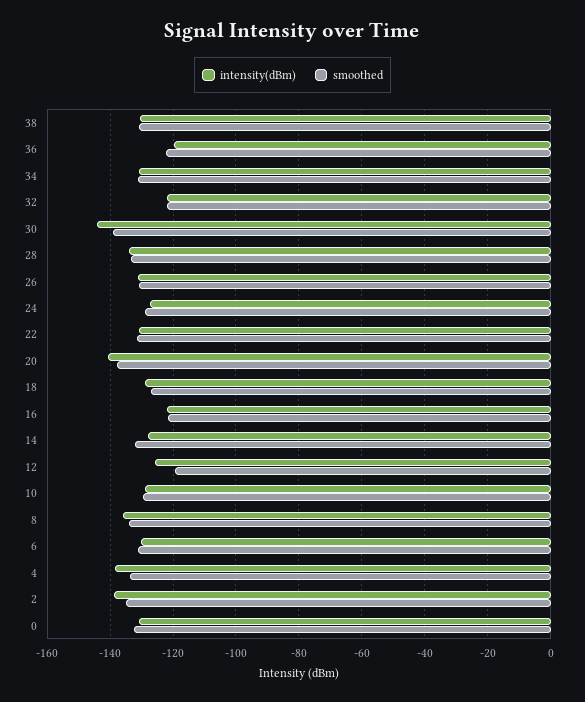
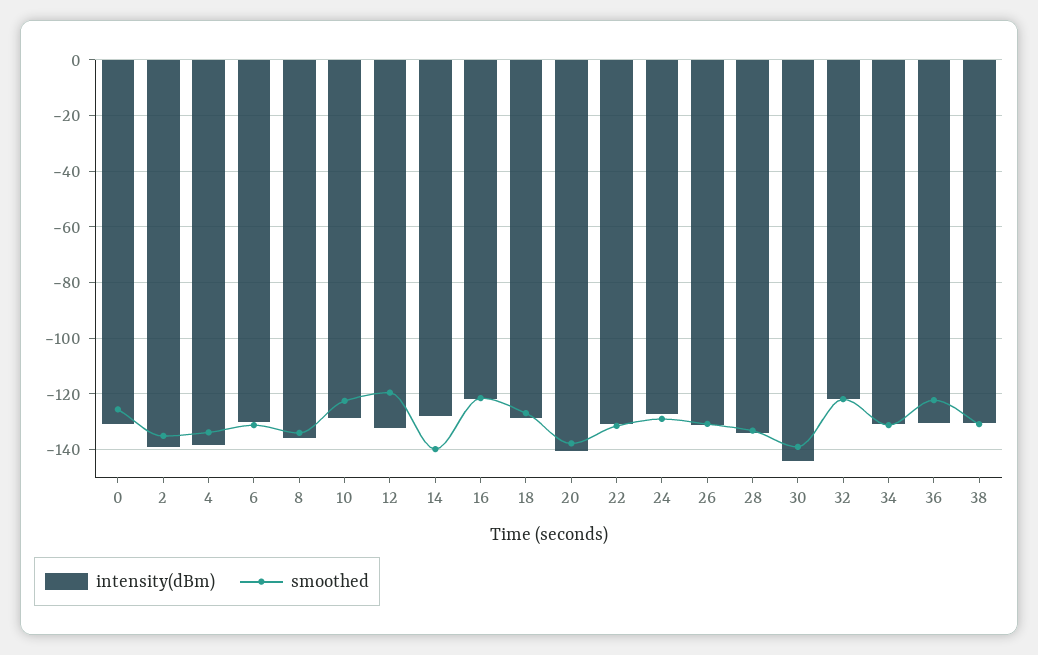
intensity(dBm), 36: -120 -> -130
smoothed, 14: -132 -> -140
intensity(dBm), 12: -126 -> -132.5
smoothed, 10: -130 -> -122.5
smoothed, 0: -132 -> -125

